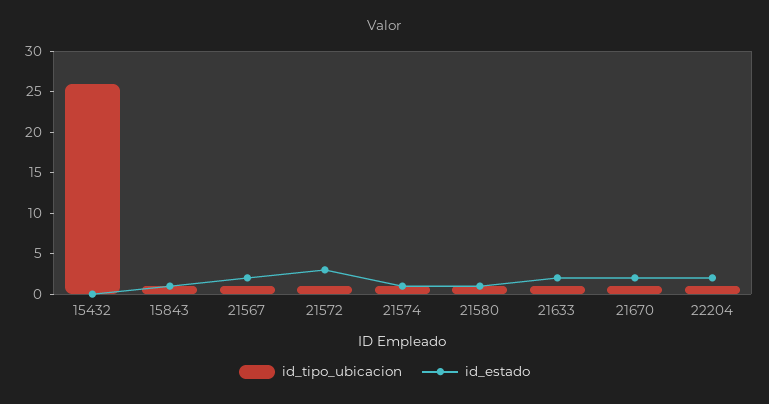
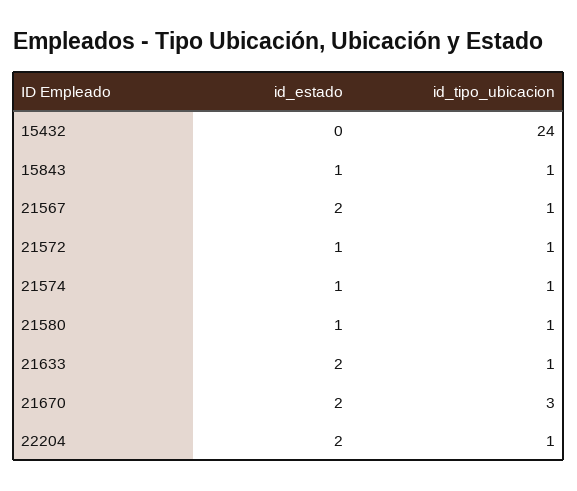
id_tipo_ubicacion, 15432: 26 -> 24
id_estado, 21572: 3 -> 1
id_tipo_ubicacion, 21670: 1 -> 3

